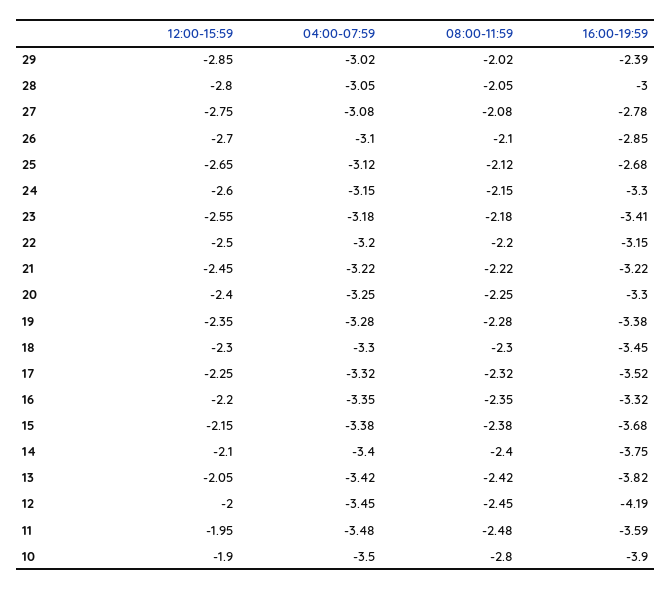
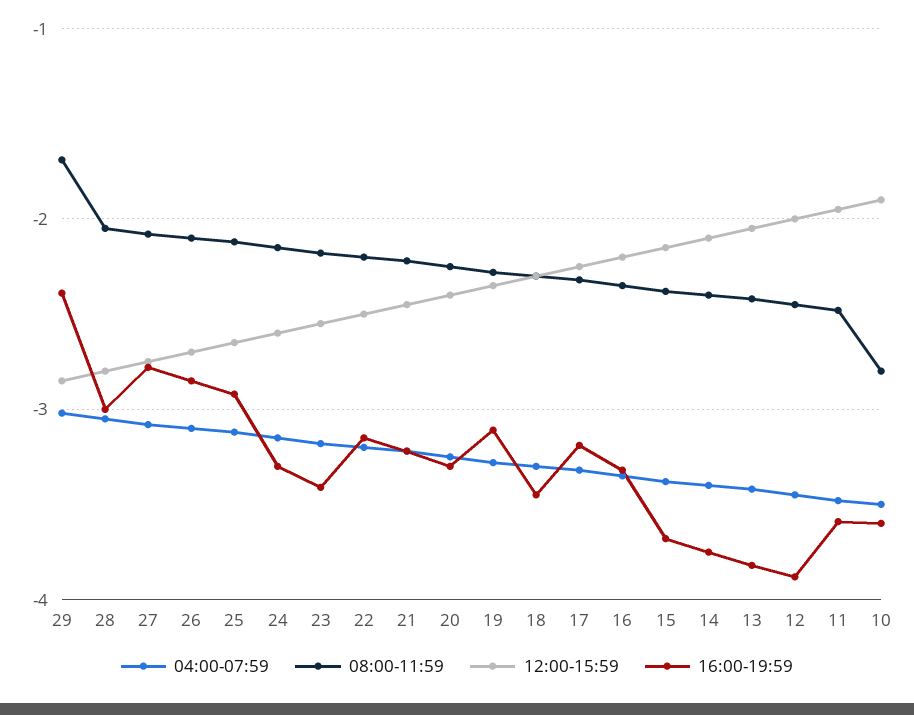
08:00-11:59, 29: -2.02 -> -1.7
16:00-19:59, 25: -2.68 -> -2.9
16:00-19:59, 19: -3.38 -> -3.1
16:00-19:59, 17: -3.52 -> -3.2
16:00-19:59, 12: -4.19 -> -3.9
16:00-19:59, 10: -3.9 -> -3.6

